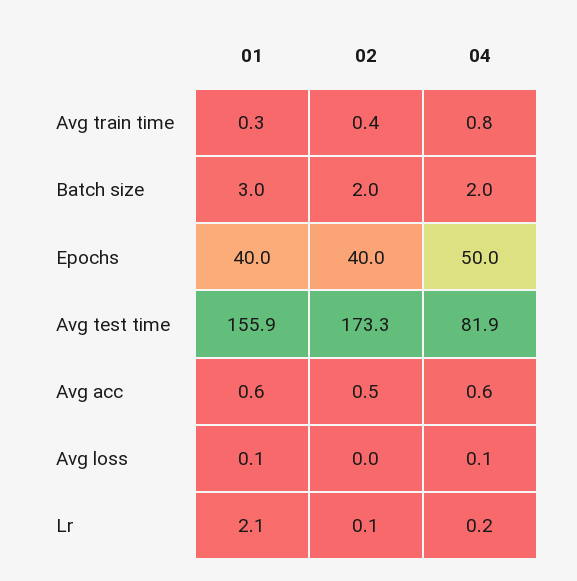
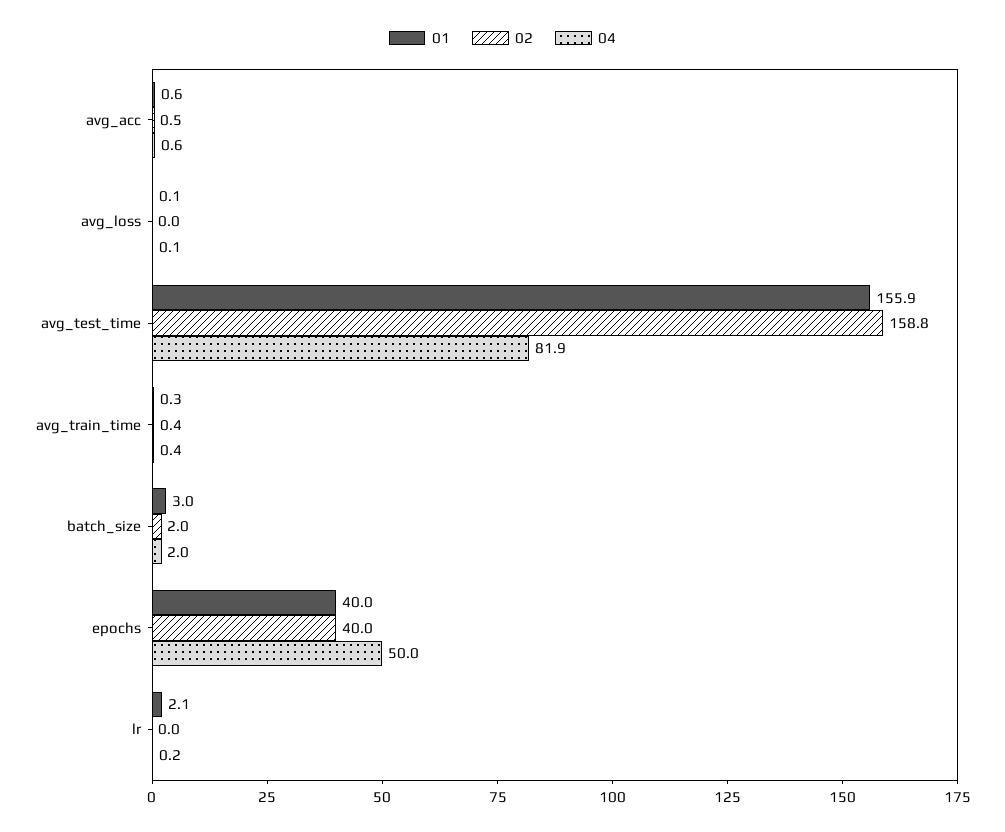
04, Avg train time: 0.8 -> 0.4
02, Avg test time: 173.3 -> 158.8
02, Lr: 0.1 -> 0

